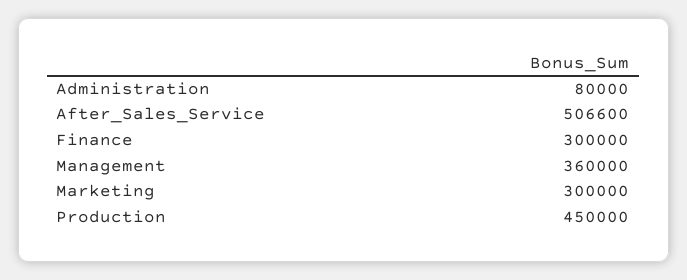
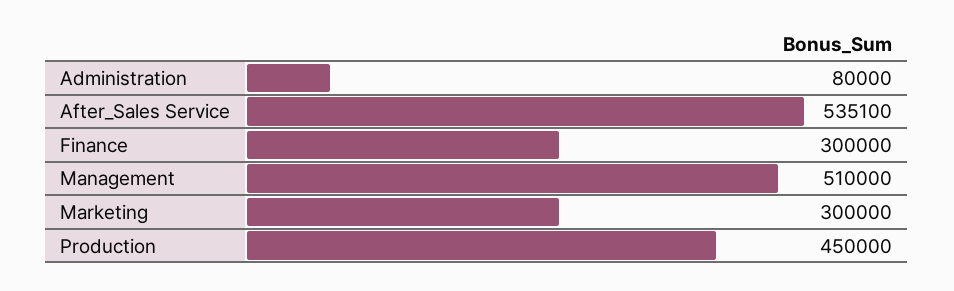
After_Sales_Service: 506600 -> 535100
Management: 360000 -> 510000

